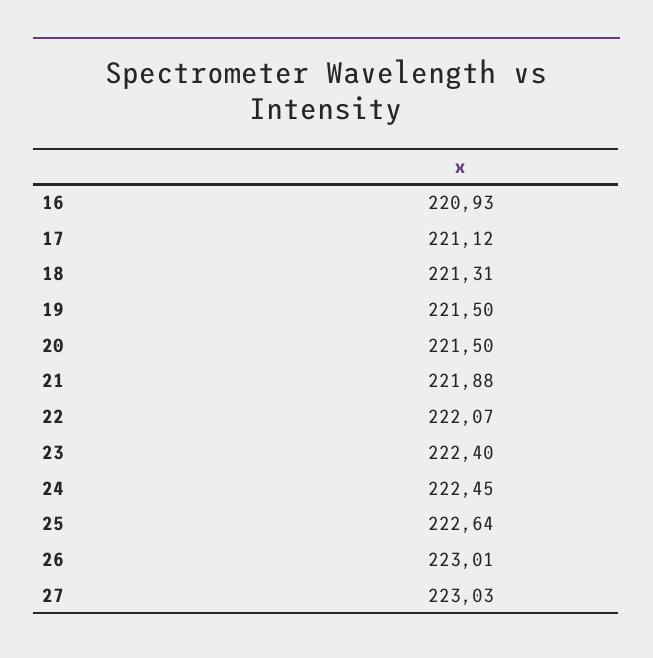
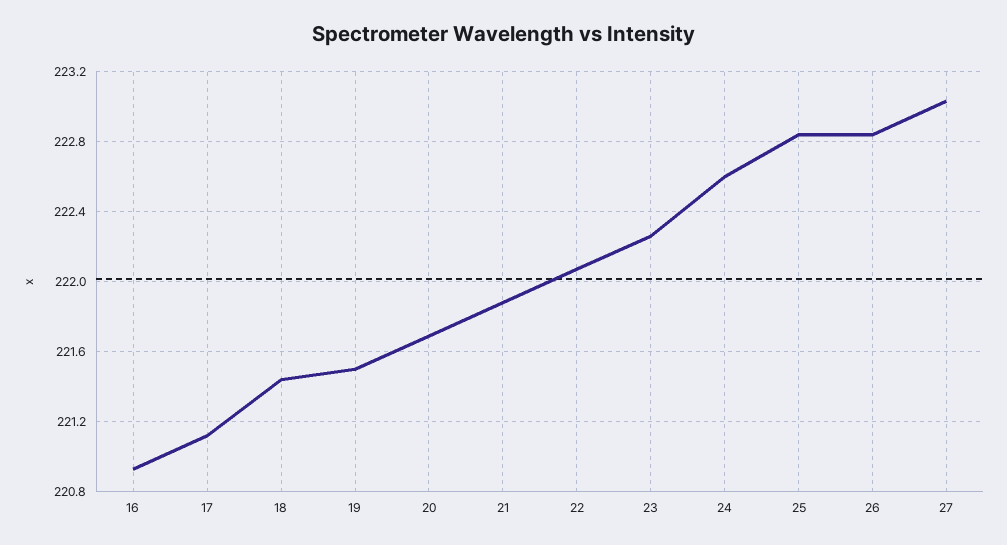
18: 221.31 -> 221.45
20: 221.5 -> 221.7
23: 222.4 -> 222.25
24: 222.45 -> 222.6
25: 222.64 -> 222.85
26: 223.01 -> 222.85

